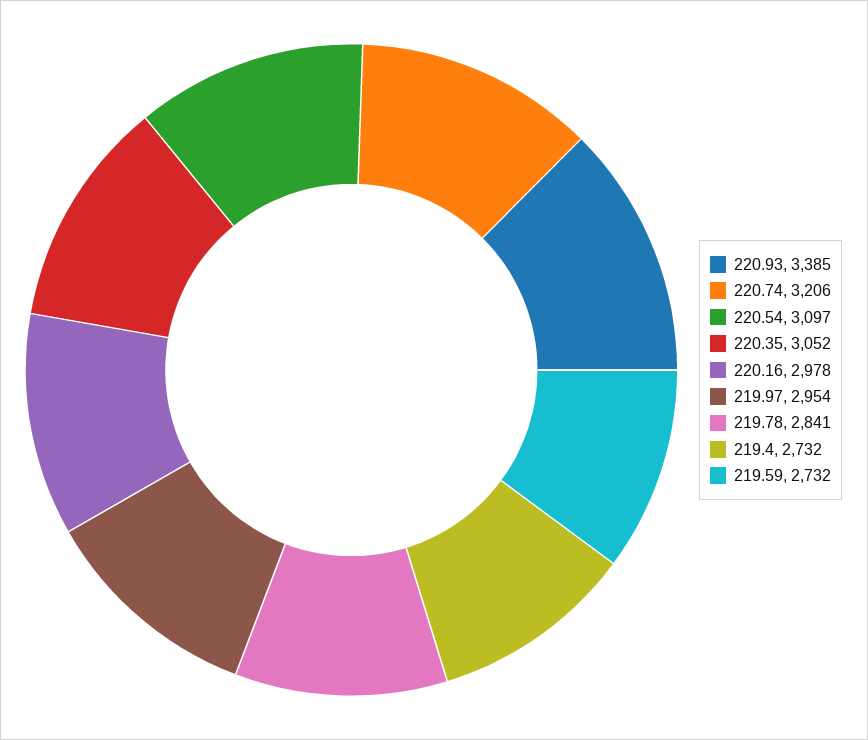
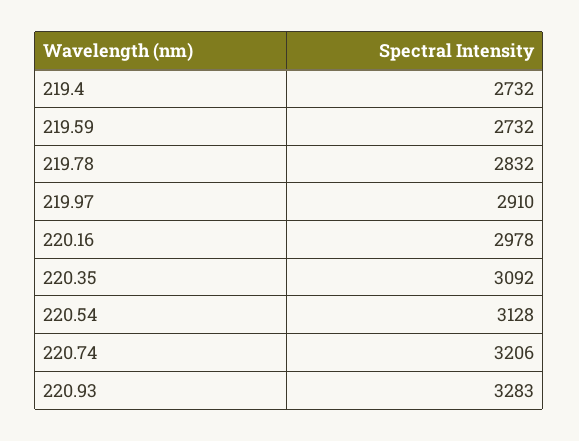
220.93: 3385 -> 3283
220.54: 3097 -> 3128
220.35: 3052 -> 3092
219.97: 2954 -> 2910
219.78: 2841 -> 2832

